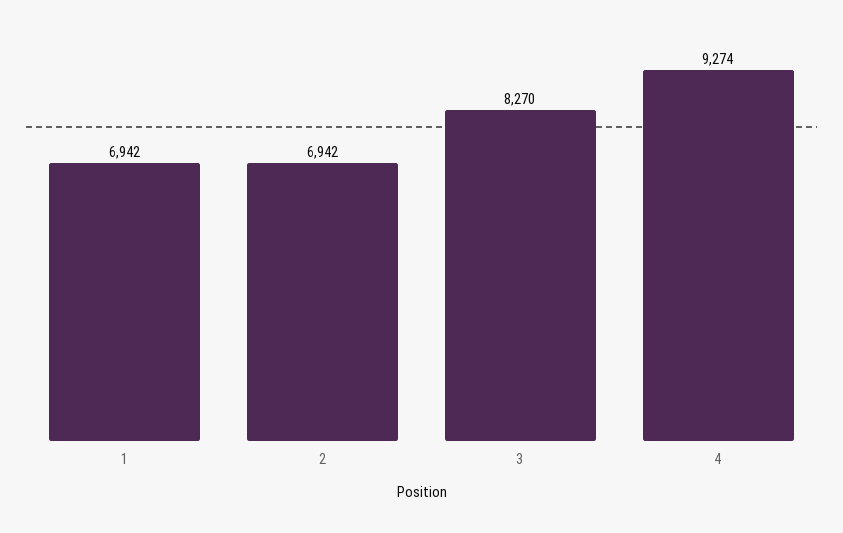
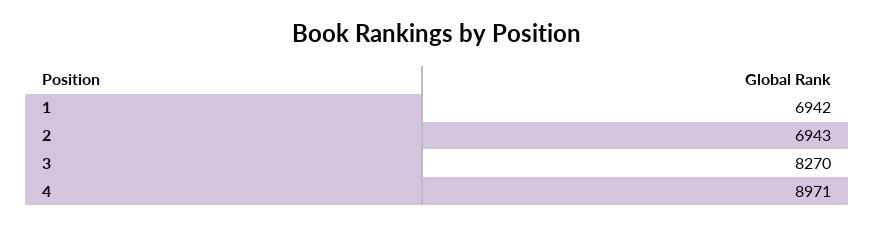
2: 6942 -> 6943
4: 9274 -> 8971

